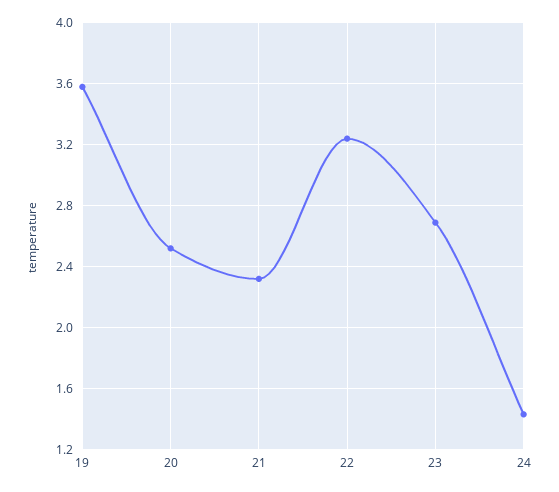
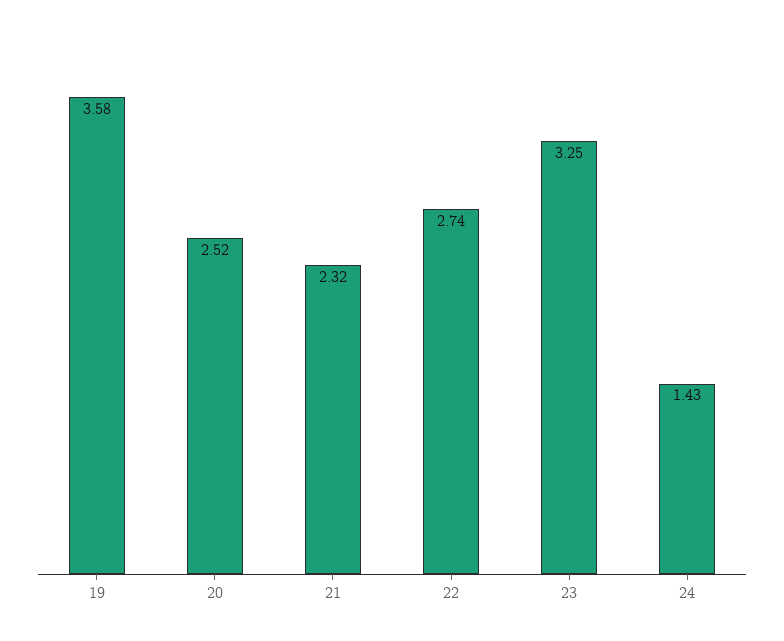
22: 3.25 -> 2.74
23: 2.7 -> 3.25

